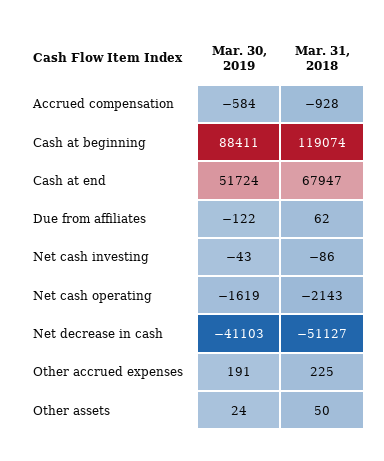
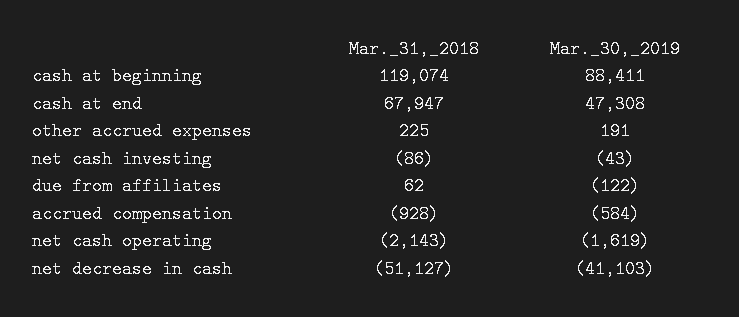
Mar. 30, 2019, Cash at end: 51724 -> 47308
Mar. 30, 2019, Other assets: 24 -> none
Mar. 31, 2018, Other assets: 50 -> none

